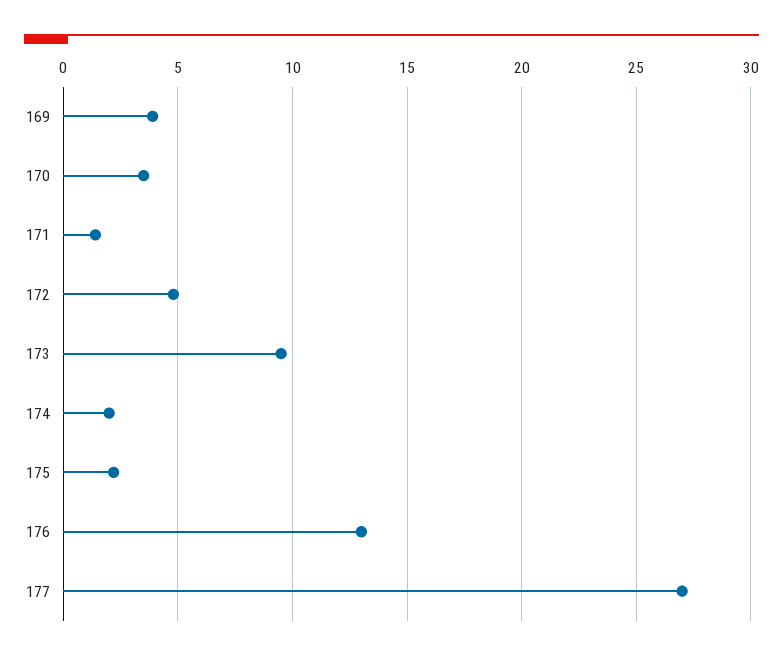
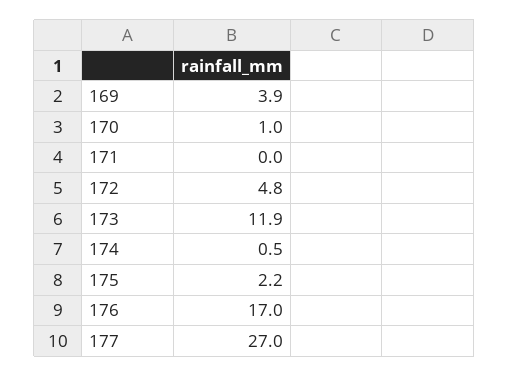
170: 3.5 -> 1
171: 1.5 -> 0
173: 9.5 -> 11.9
174: 2 -> 0.5
176: 13 -> 17

